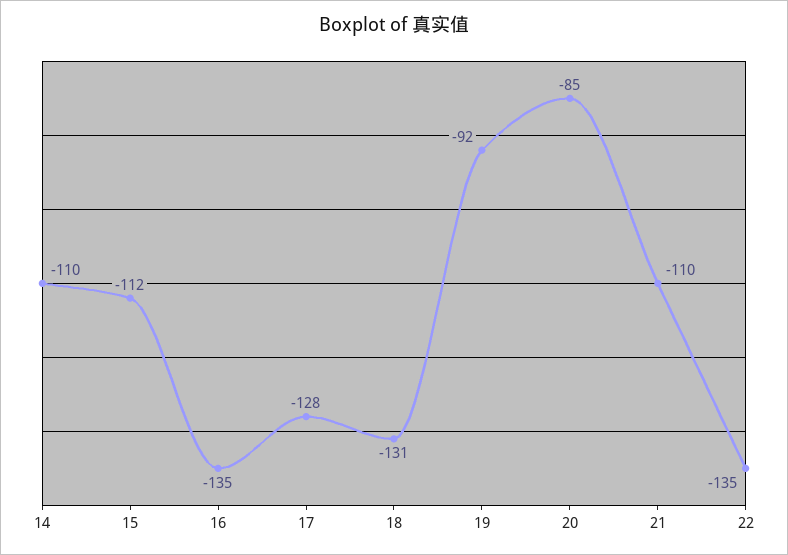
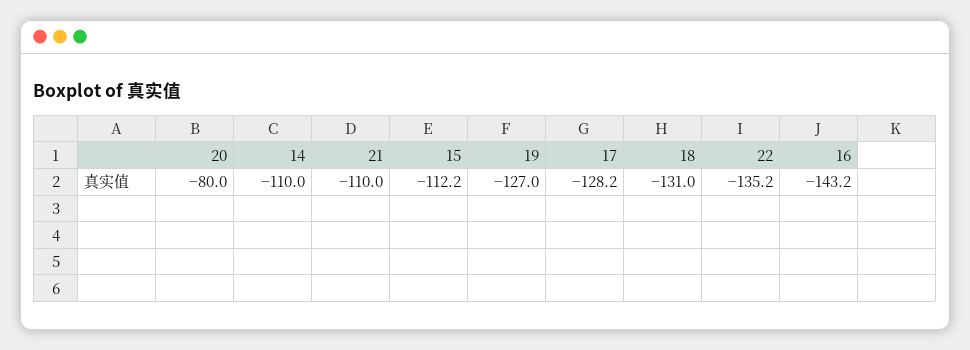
16: -135 -> -143.2
19: -92 -> -127
20: -85 -> -80

